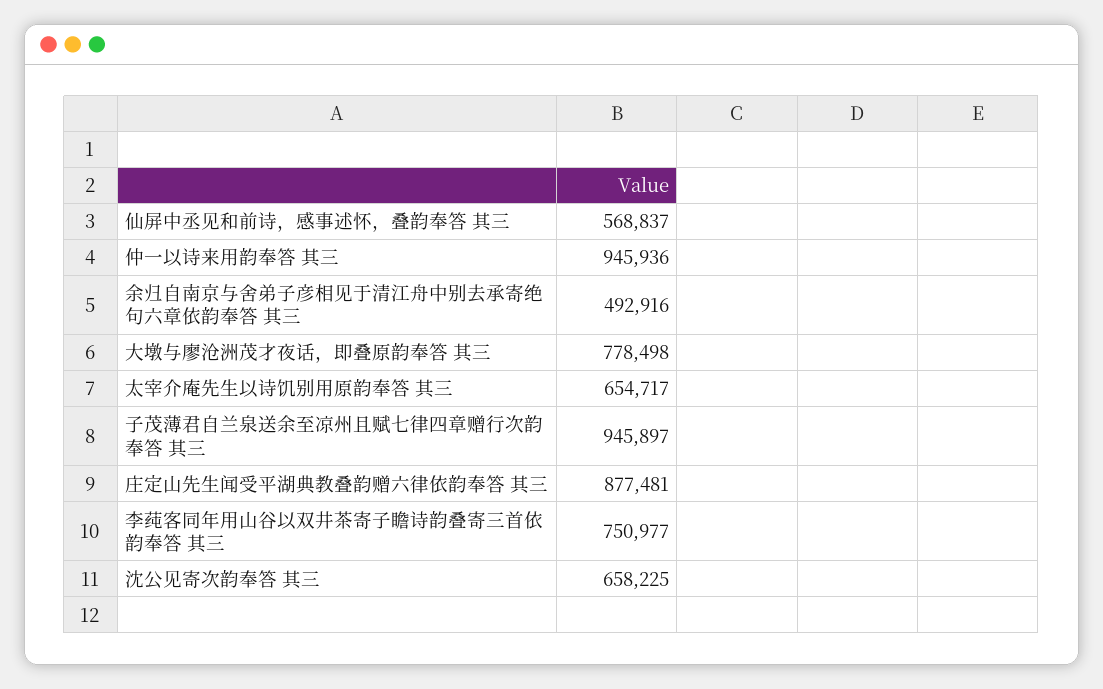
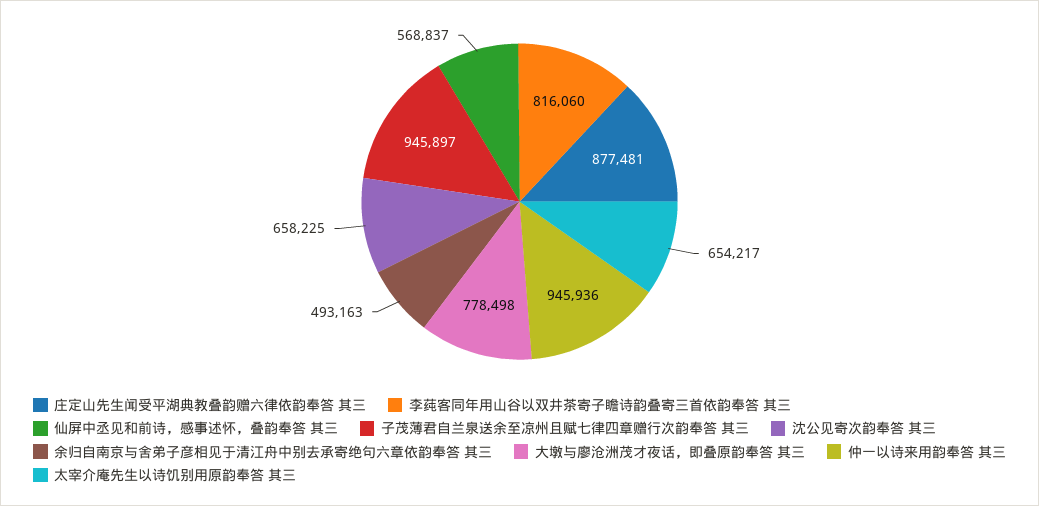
余归自南京与舍弟子彦相见于清江舟中别去承寄绝句六章依韵奉答 其三: 492916 -> 493163
太宰介庵先生以诗饥别用原韵奉答 其三: 654717 -> 654217
李莼客同年用山谷以双井茶寄子瞻诗韵叠寄三首依韵奉答 其三: 750977 -> 816060

